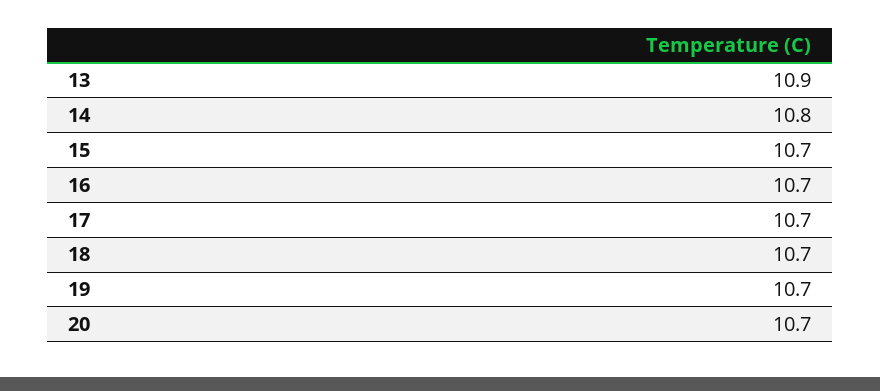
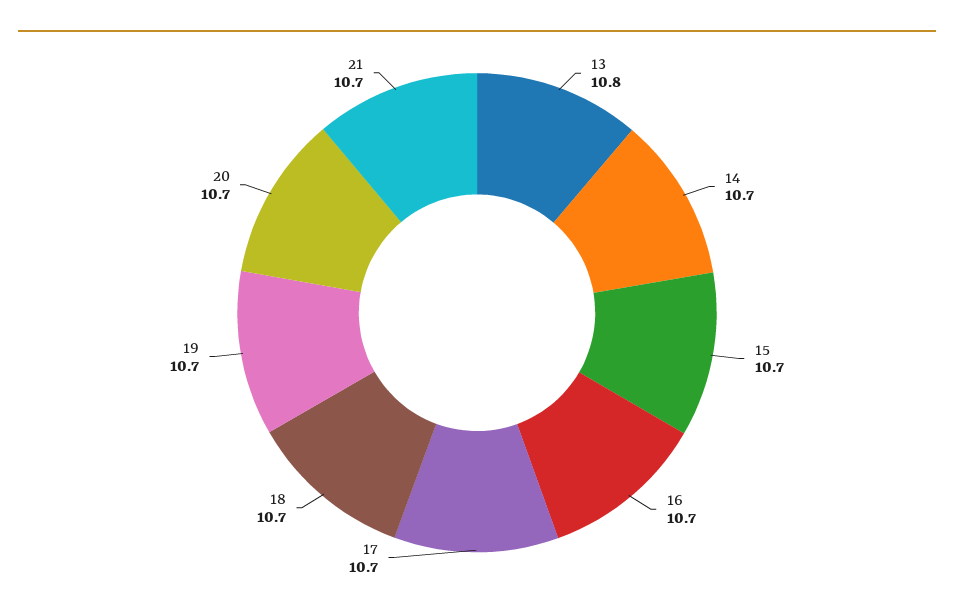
13: 10.9 -> 10.8
14: 10.8 -> 10.7
21: none -> 10.7

